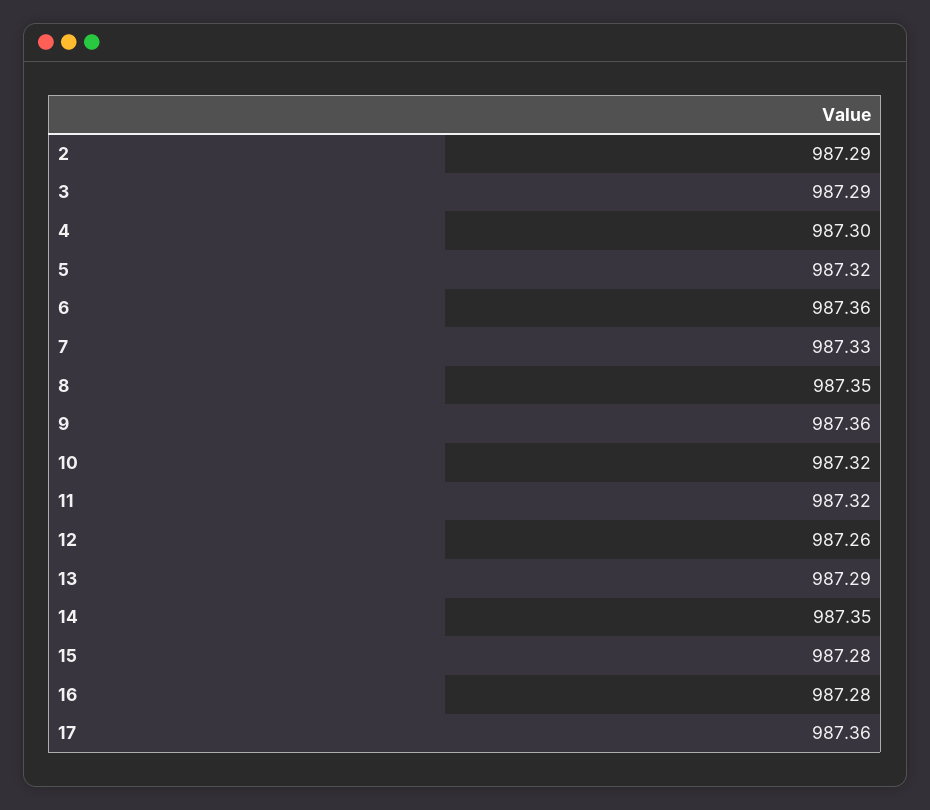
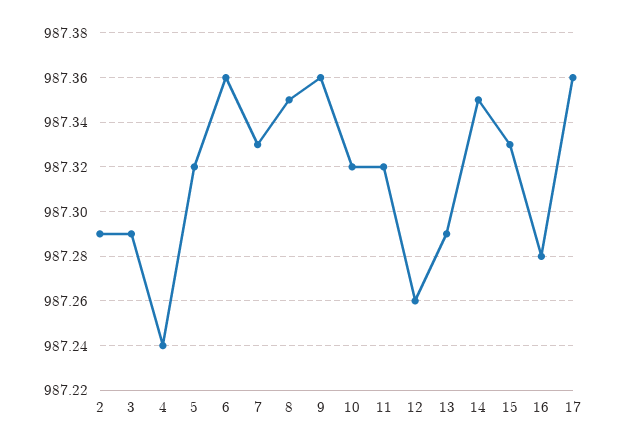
4: 987.3 -> 987.24
15: 987.28 -> 987.33

